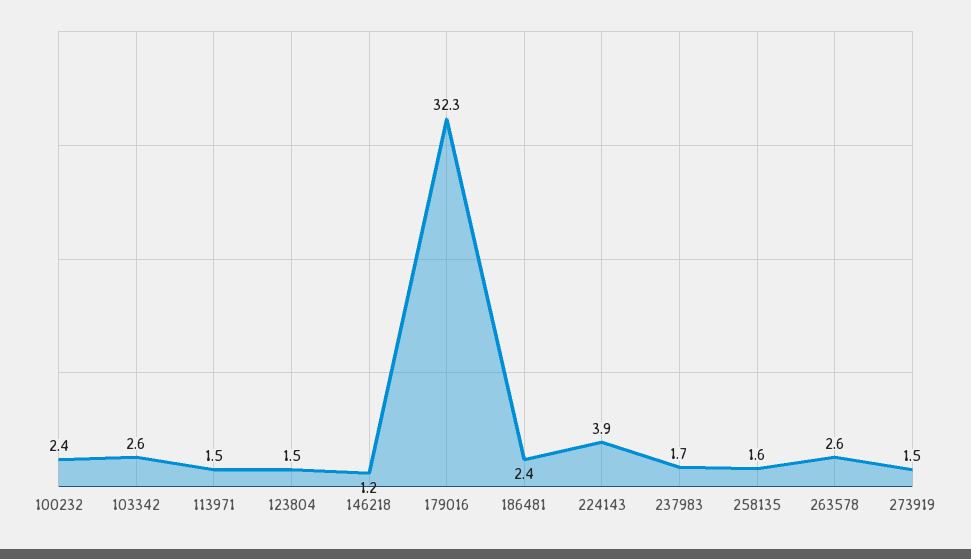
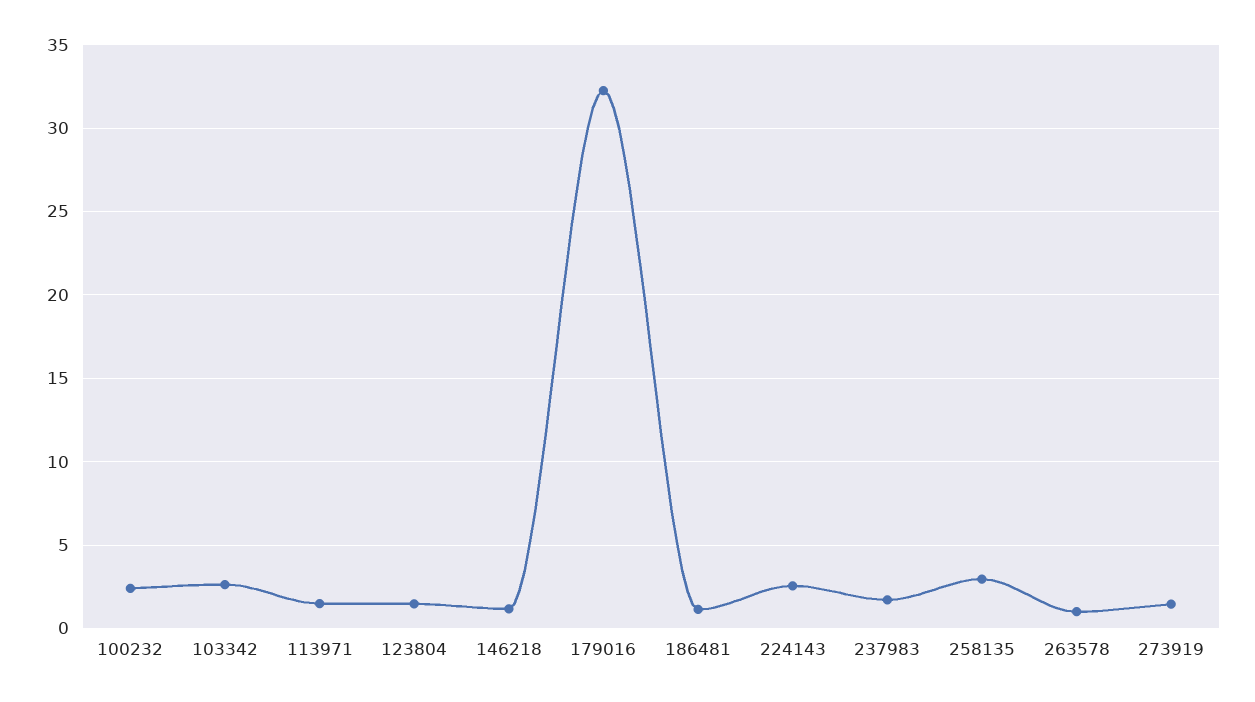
186481: 2.4 -> 1
224143: 3.9 -> 2.5
258135: 1.6 -> 3
263578: 2.6 -> 1

